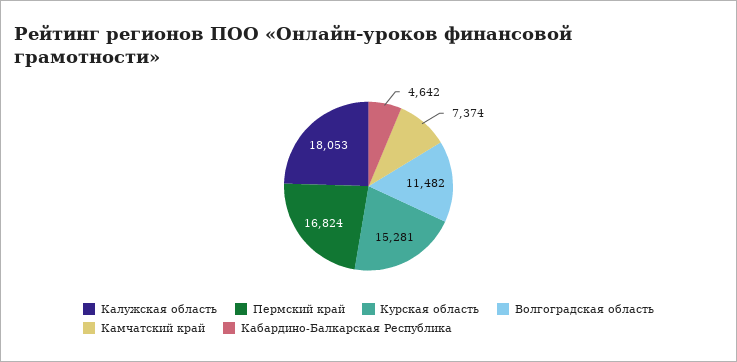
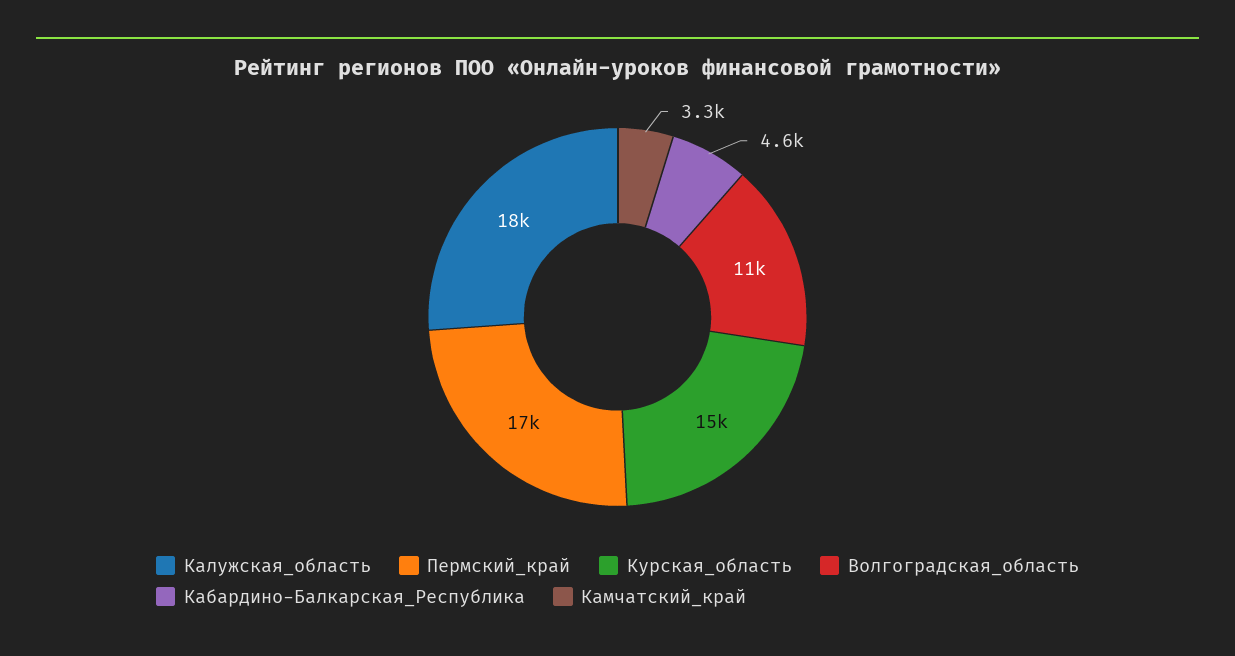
Камчатский край: 7374 -> 3300

